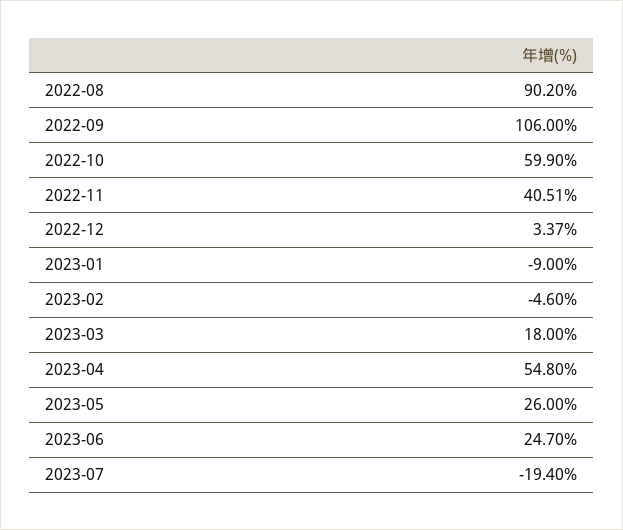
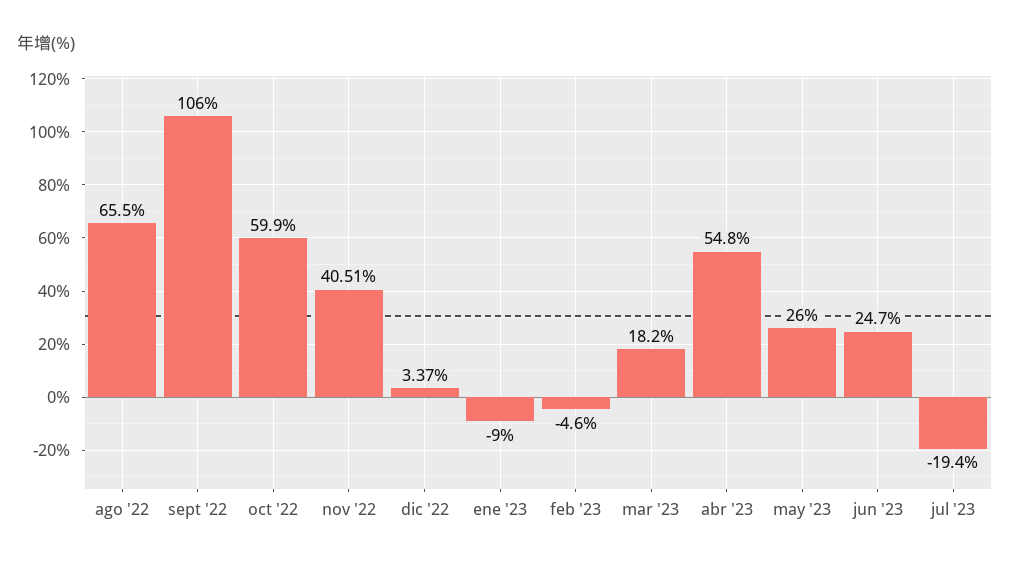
2022-08: 90.2 -> 65.5
2023-03: 18 -> 18.2

